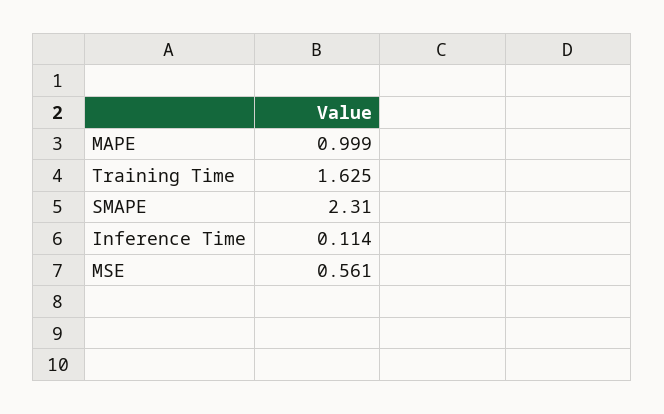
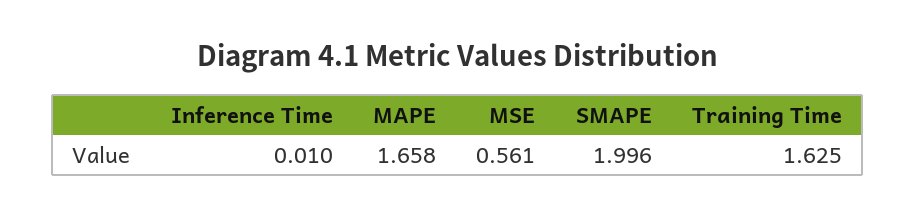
MAPE: 0.999 -> 1.658
SMAPE: 2.31 -> 1.996
Inference Time: 0.114 -> 0.01

